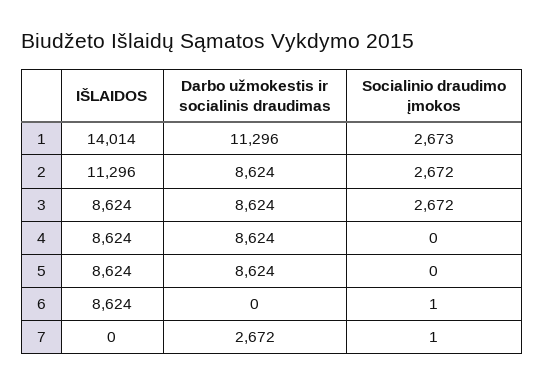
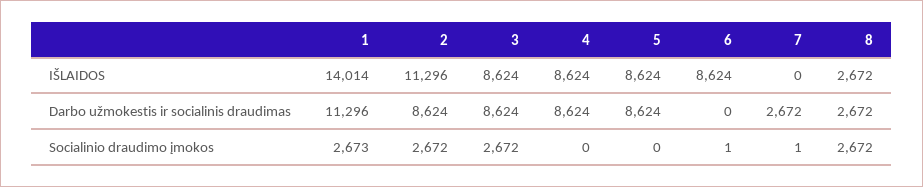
IŠLAIDOS, 8: none -> 2672
Darbo užmokestis ir socialinis draudimas, 8: none -> 2672
Socialinio draudimo įmokos, 8: none -> 2672

